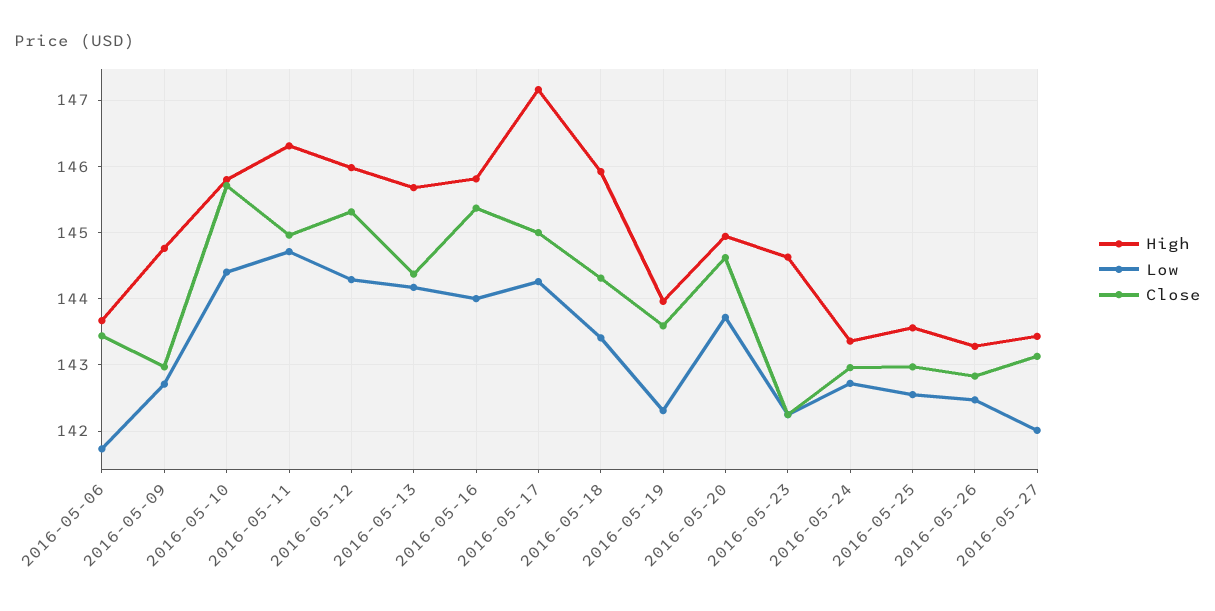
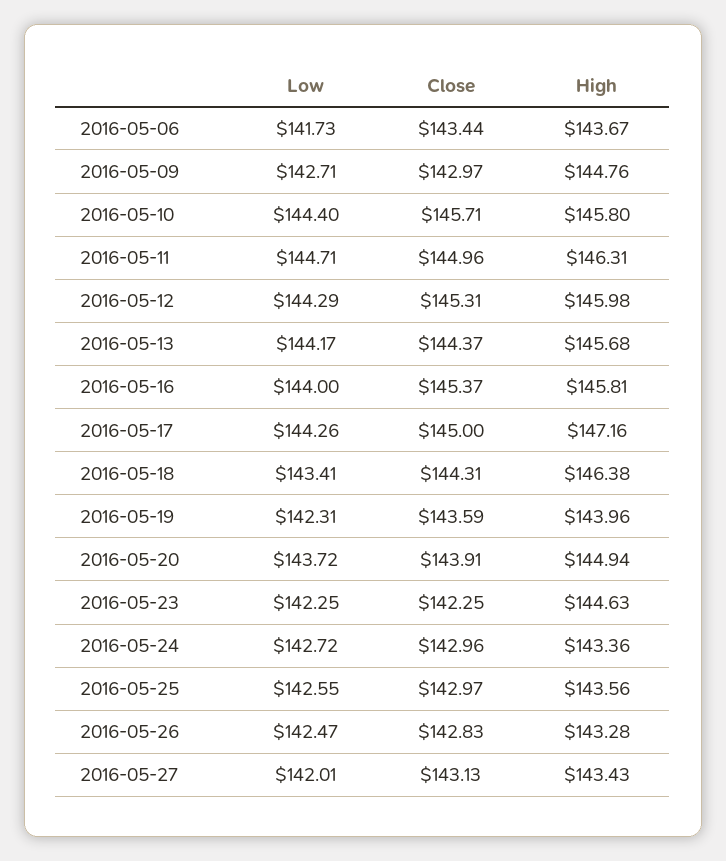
High, 2016-05-18: 145.9 -> 146.38
Close, 2016-05-20: 144.6 -> 143.91

